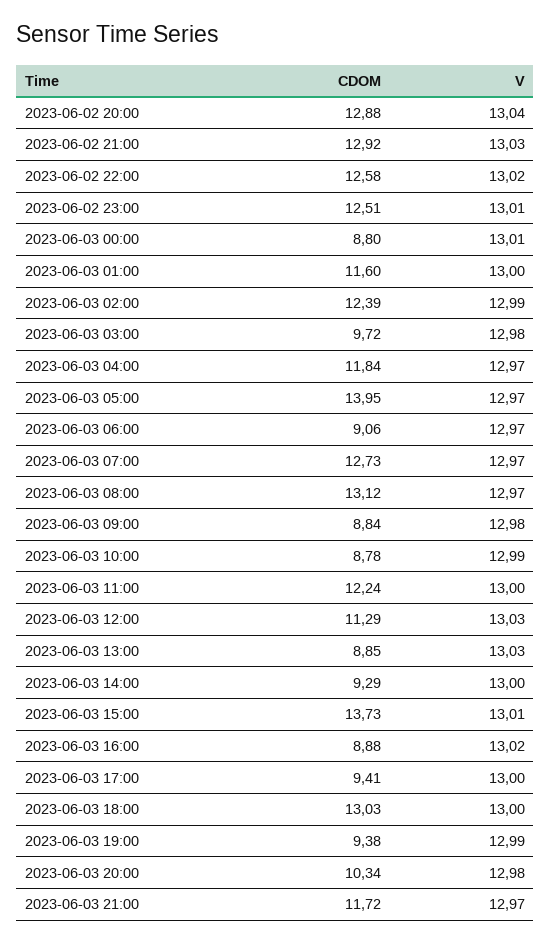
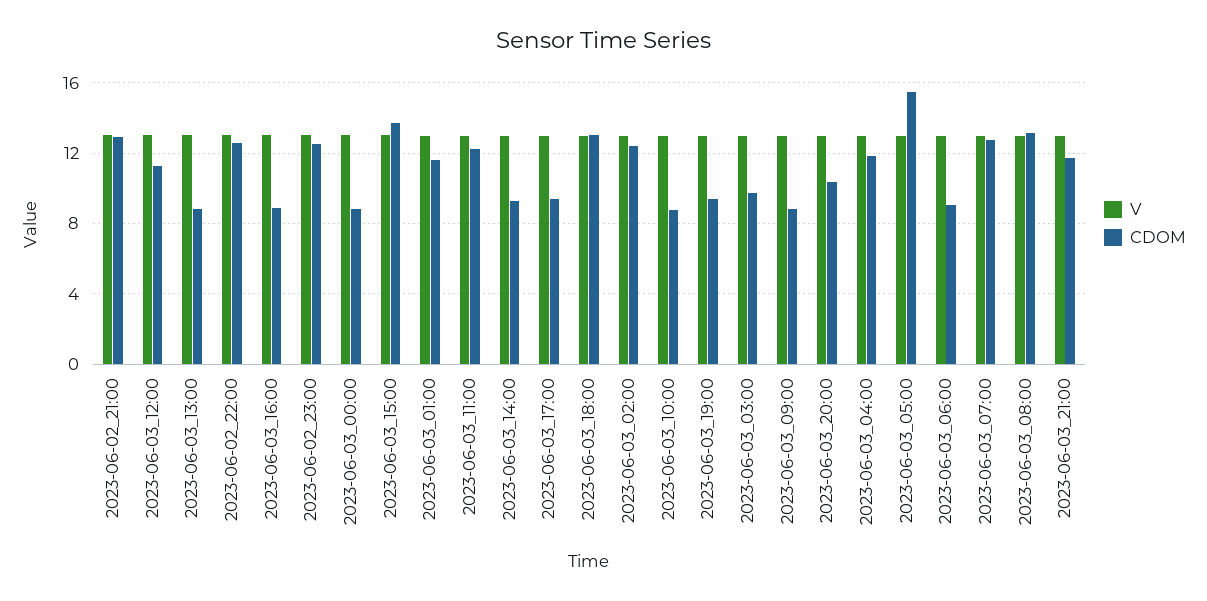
CDOM, 2023-06-02 20:00: 12.88 -> none
V, 2023-06-02 20:00: 13.04 -> none
CDOM, 2023-06-03 05:00: 13.95 -> 15.5

